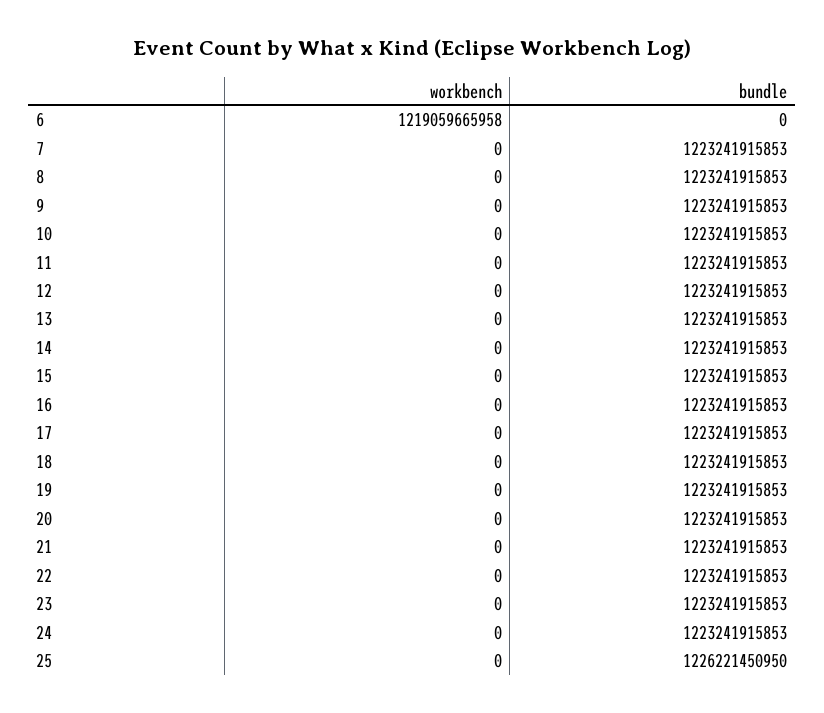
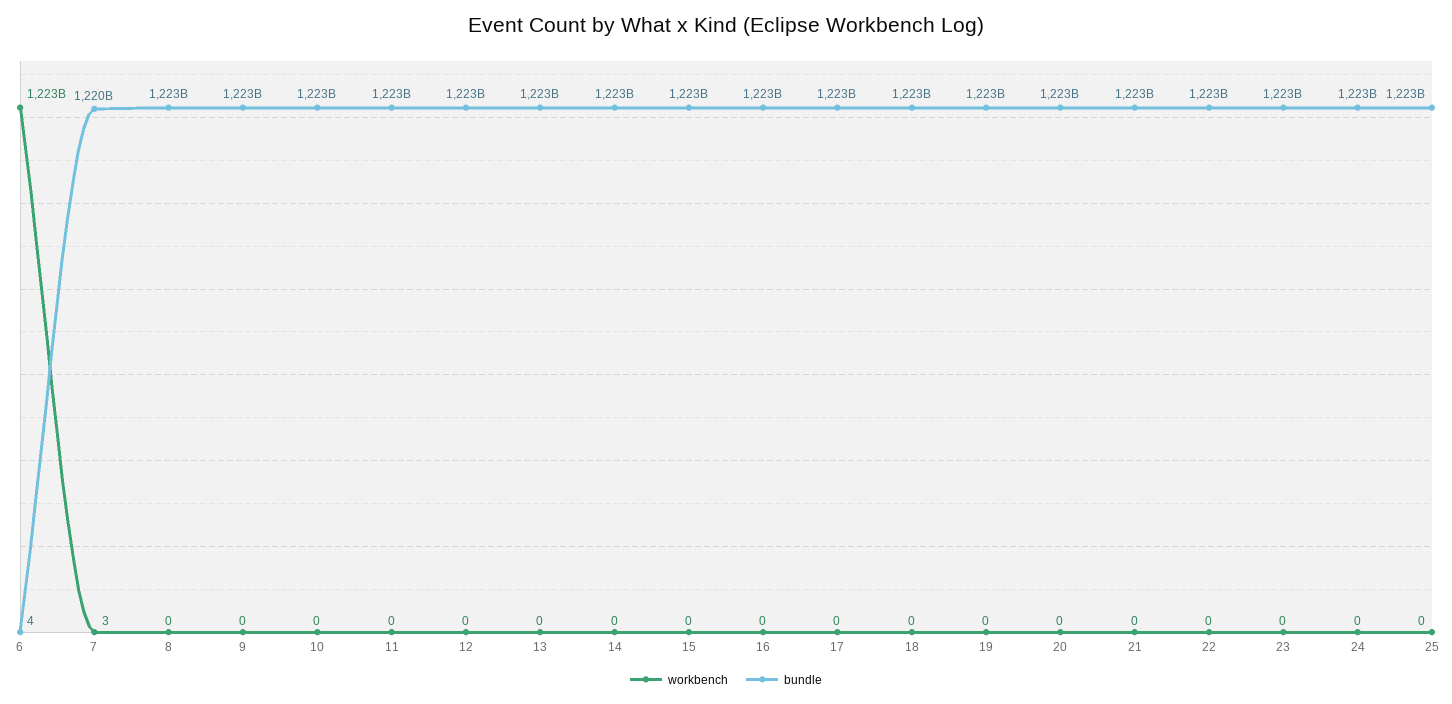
workbench, 6: 1219059665958 -> 1223000000000
bundle, 6: 0 -> 4
workbench, 7: 0 -> 3
bundle, 7: 1223241915853 -> 1220000000000
bundle, 25: 1226221450950 -> 1223000000000

